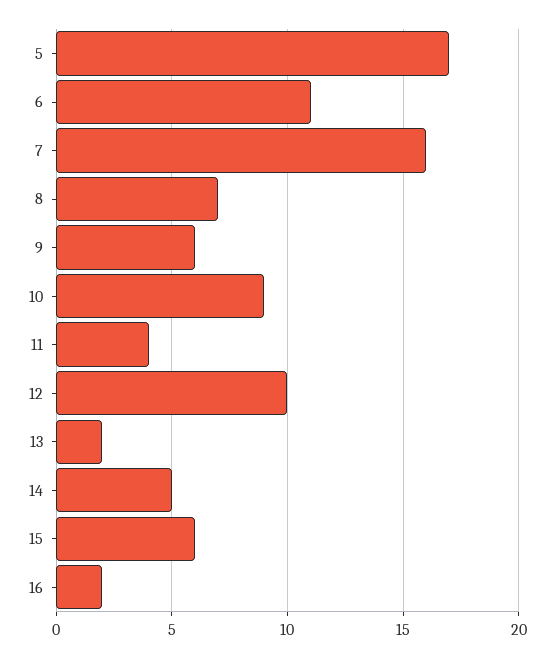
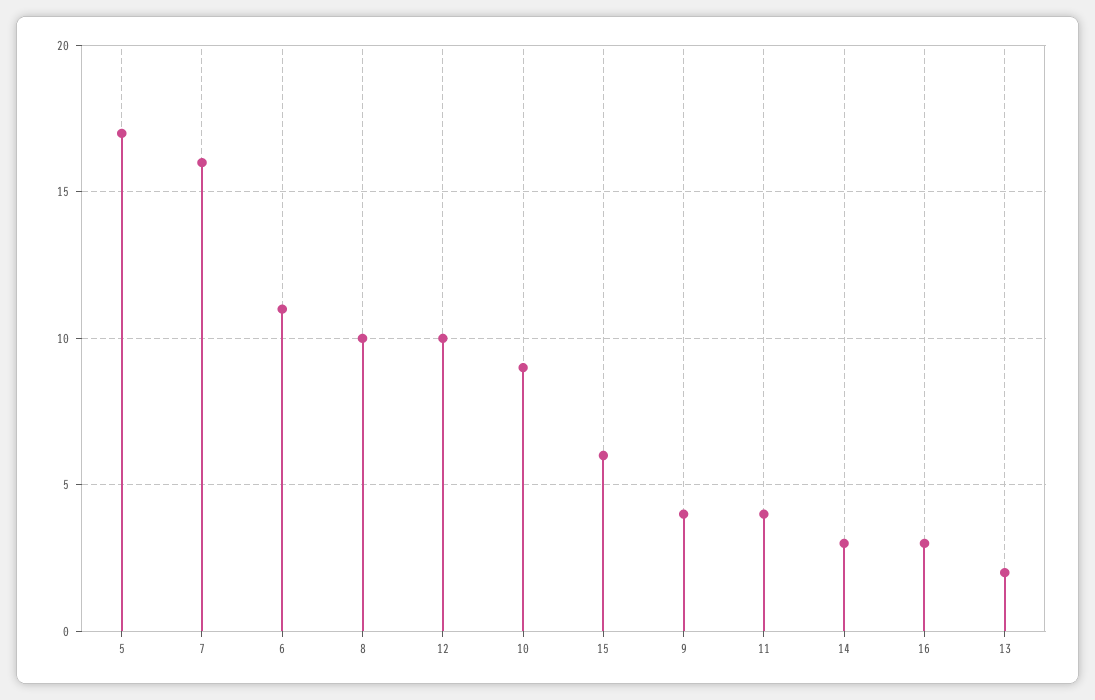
8: 7 -> 10
9: 6 -> 4
14: 5 -> 3
16: 2 -> 3

